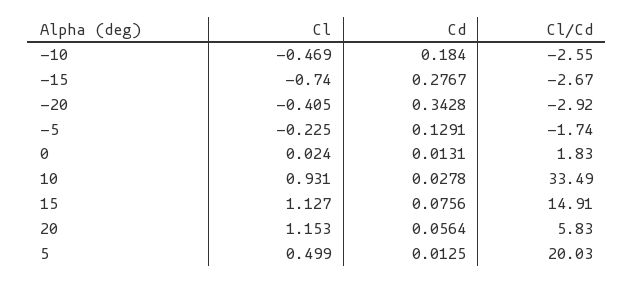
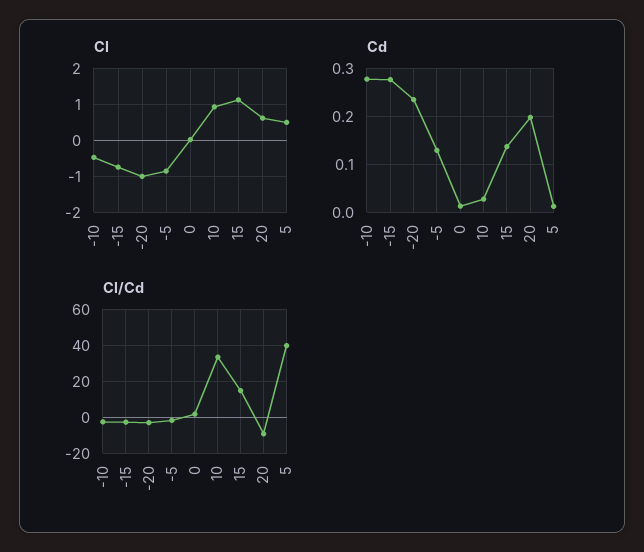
Cd, -10: 0.184 -> 0.28
Cl, -20: -0.405 -> -1
Cd, -20: 0.3428 -> 0.24
Cl, -5: -0.225 -> -0.8
Cd, 15: 0.0756 -> 0.14
Cl, 20: 1.153 -> 0.6
Cd, 20: 0.0564 -> 0.2
Cl/Cd, 20: 5.83 -> -10
Cl/Cd, 5: 20.03 -> 40

